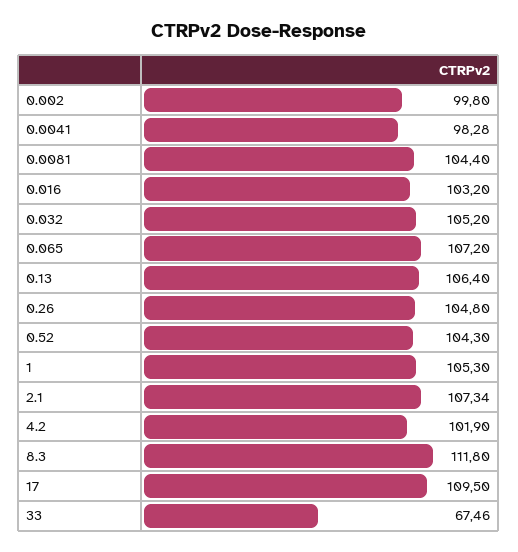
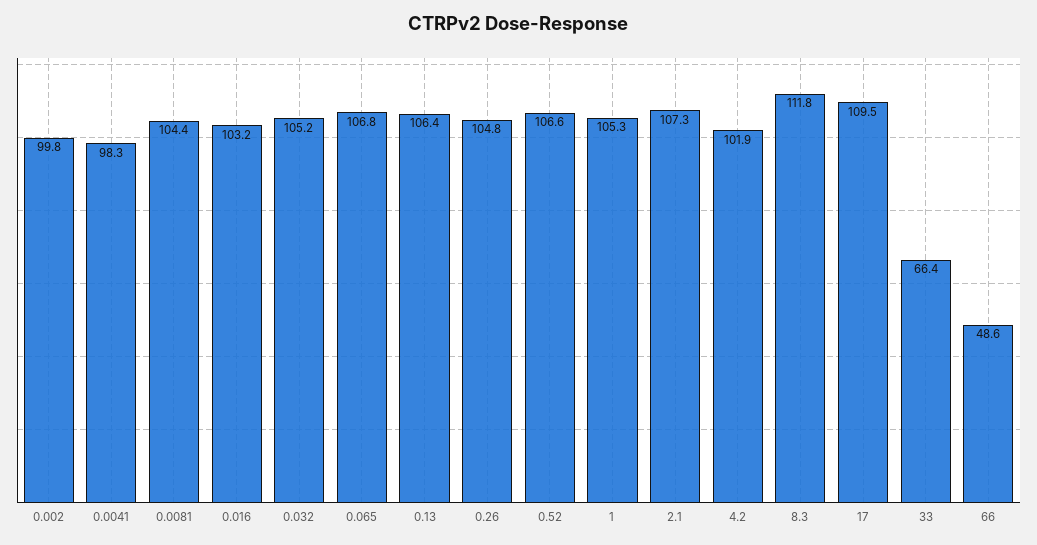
0.065: 107.2 -> 106.8
0.52: 104.3 -> 106.6
33: 67.46 -> 66.4
66: none -> 48.6

